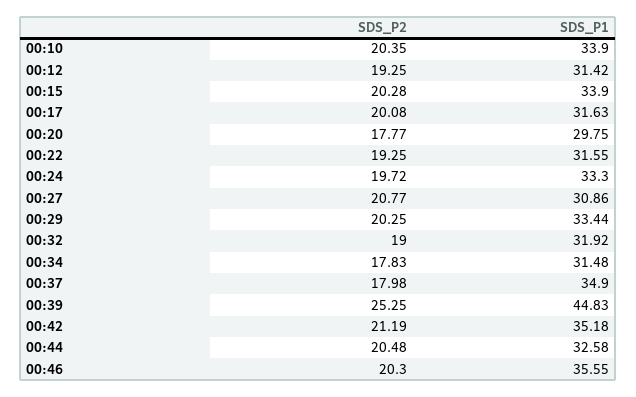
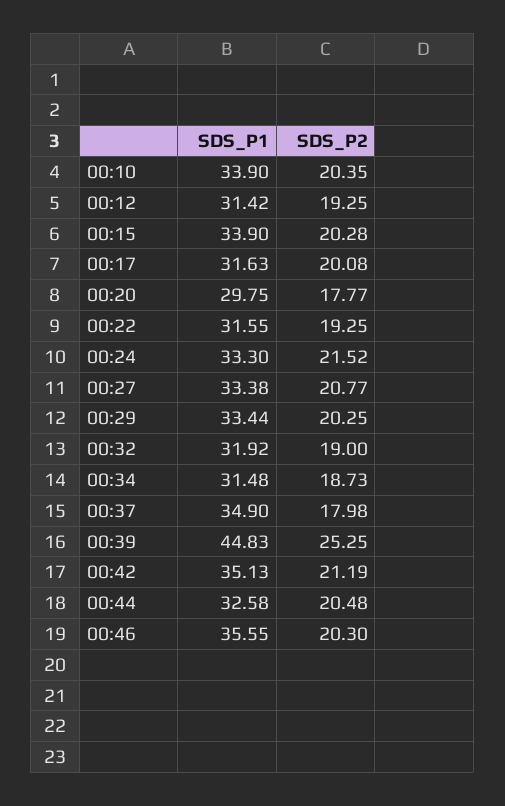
SDS_P2, 00:24: 19.72 -> 21.52
SDS_P1, 00:27: 30.86 -> 33.38
SDS_P2, 00:34: 17.83 -> 18.73
SDS_P1, 00:42: 35.18 -> 35.13

